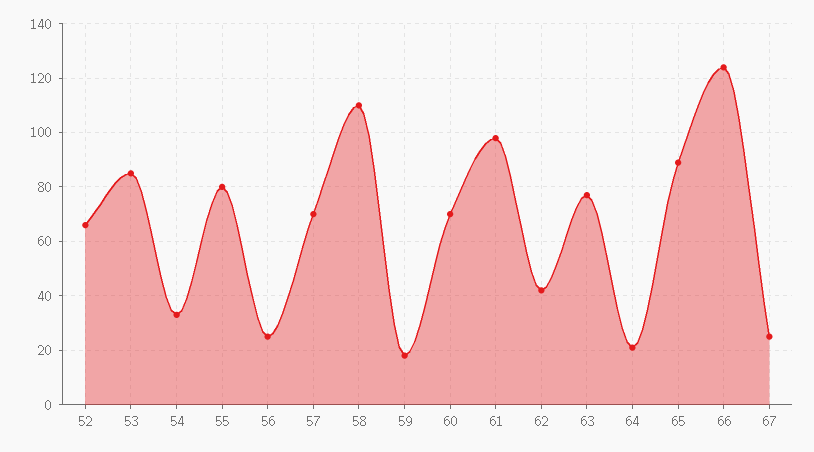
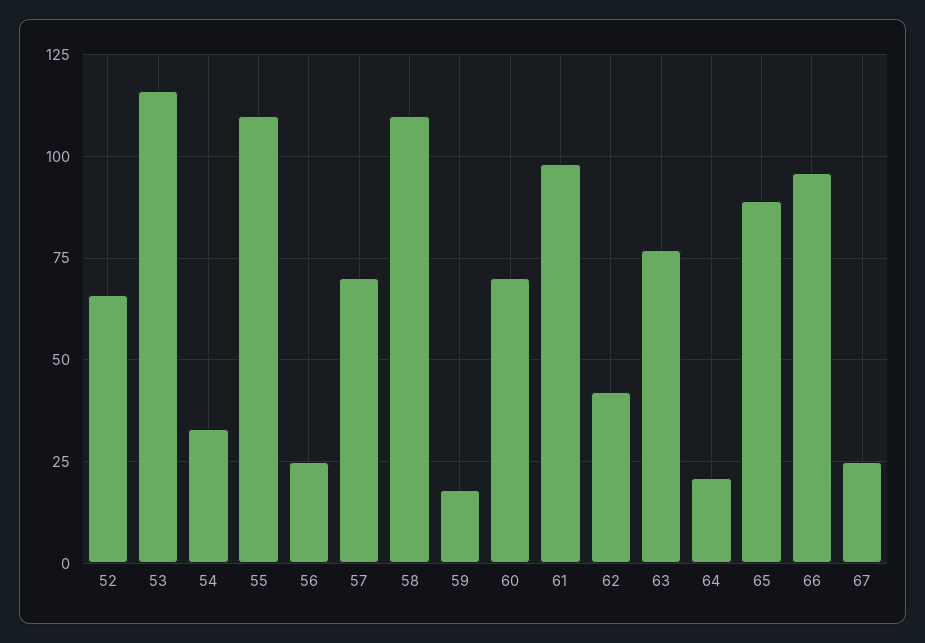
53: 85 -> 115
55: 80 -> 110
66: 125 -> 95

